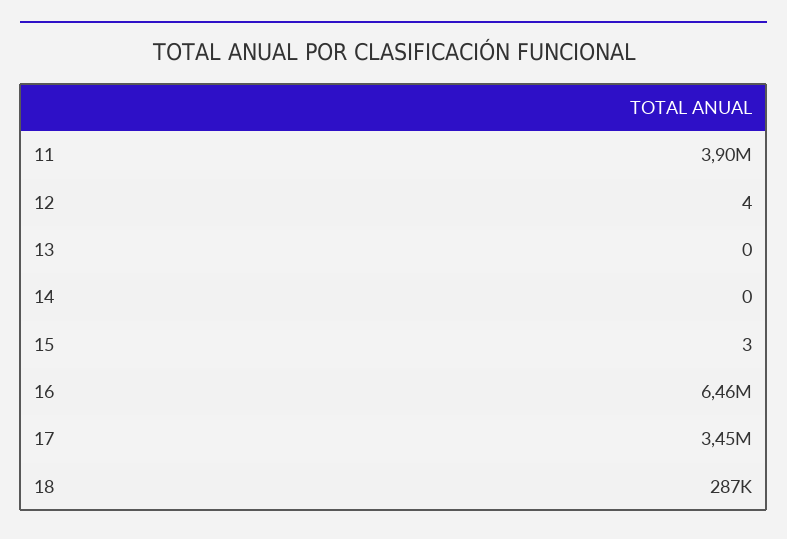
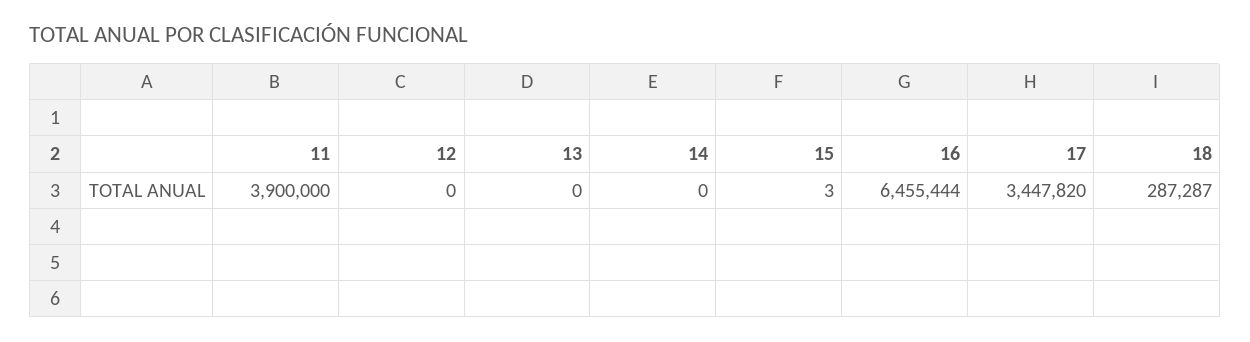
12: 4 -> 0

